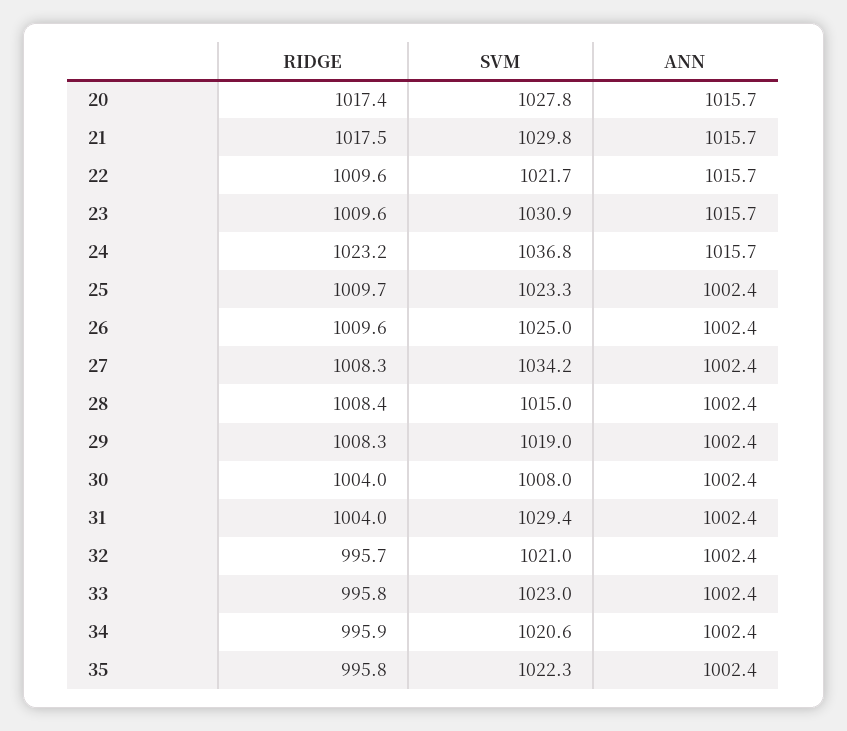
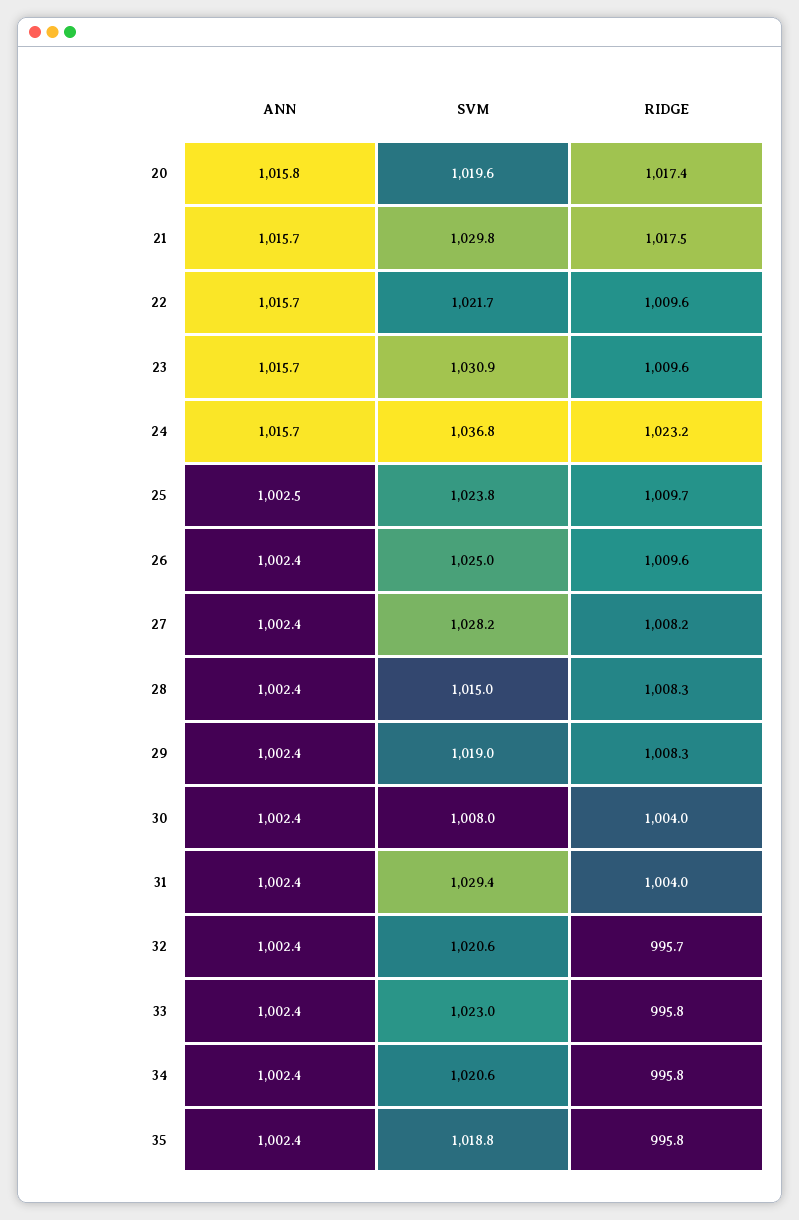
SVM, 20: 1027.8 -> 1019.6
ANN, 20: 1015.7 -> 1015.8
SVM, 25: 1023.3 -> 1023.8
ANN, 25: 1002.4 -> 1002.5
RIDGE, 27: 1008.3 -> 1008.2
SVM, 27: 1034.2 -> 1028.2
RIDGE, 28: 1008.4 -> 1008.3
SVM, 32: 1021 -> 1020.6
RIDGE, 34: 995.9 -> 995.8
SVM, 35: 1022.3 -> 1018.8

